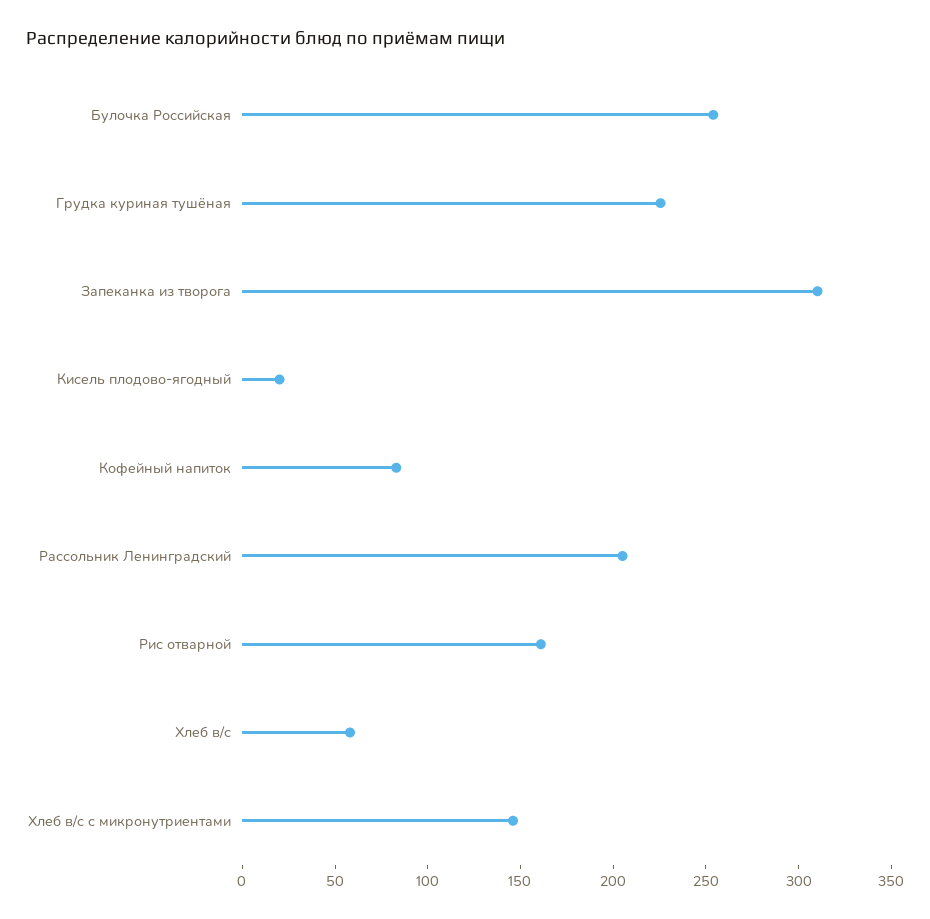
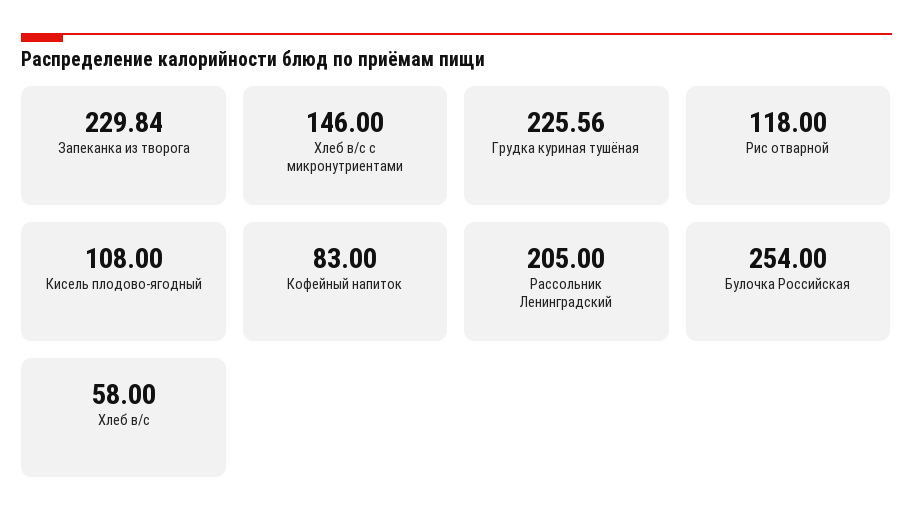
Запеканка из творога: 310 -> 229.84
Кисель плодово-ягодный: 20 -> 108
Рис отварной: 160 -> 118

